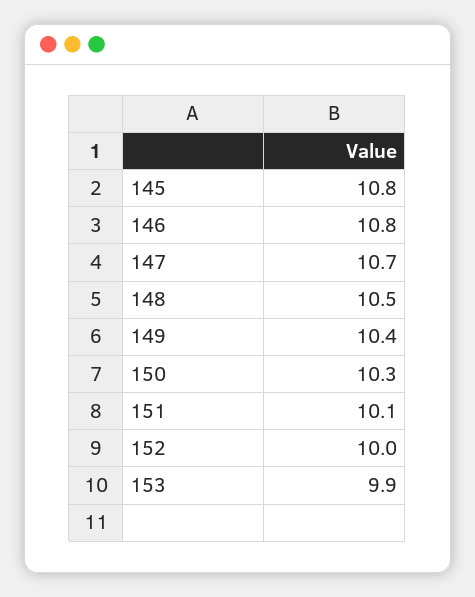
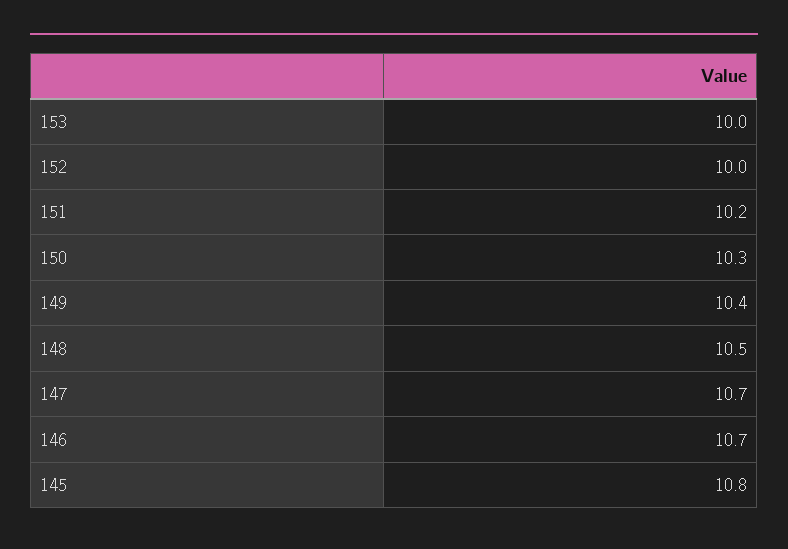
146: 10.8 -> 10.7
151: 10.1 -> 10.2
153: 9.9 -> 10

